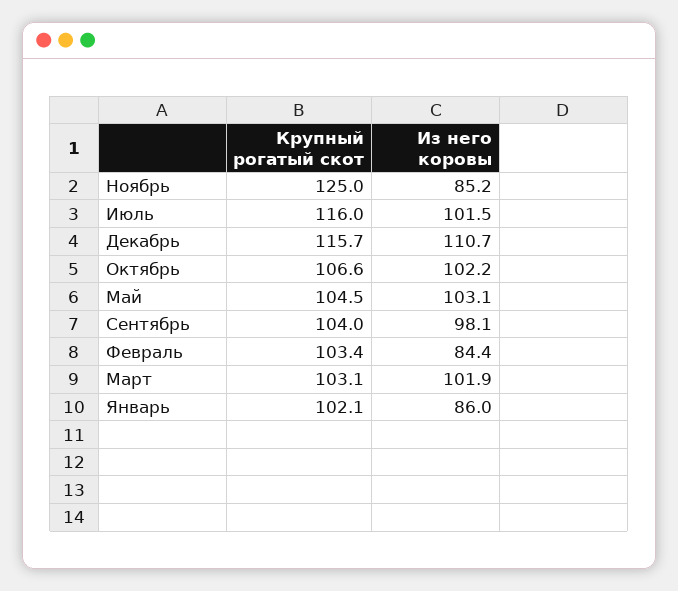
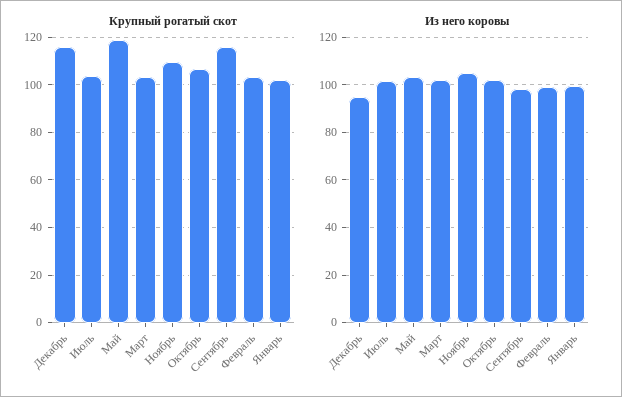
Крупный рогатый скот, Ноябрь: 125 -> 110
Из него коровы, Ноябрь: 85.2 -> 105
Крупный рогатый скот, Июль: 116 -> 105
Из него коровы, Декабрь: 110.7 -> 95
Крупный рогатый скот, Май: 104.5 -> 120
Крупный рогатый скот, Сентябрь: 104 -> 115
Из него коровы, Февраль: 84.4 -> 100
Из него коровы, Январь: 86 -> 100

